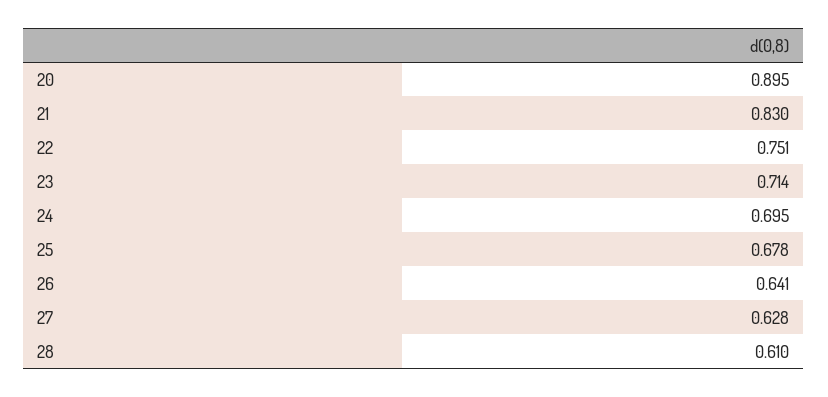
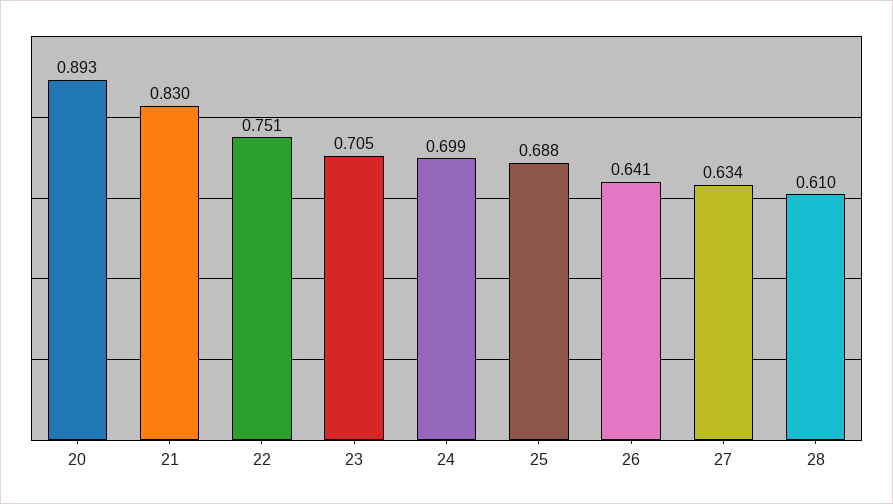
20: 0.895 -> 0.893
23: 0.714 -> 0.705
24: 0.695 -> 0.699
25: 0.678 -> 0.688
27: 0.628 -> 0.634

